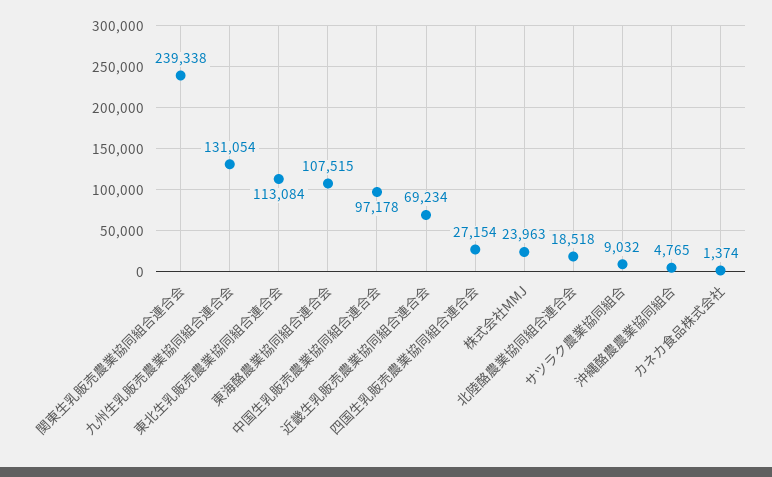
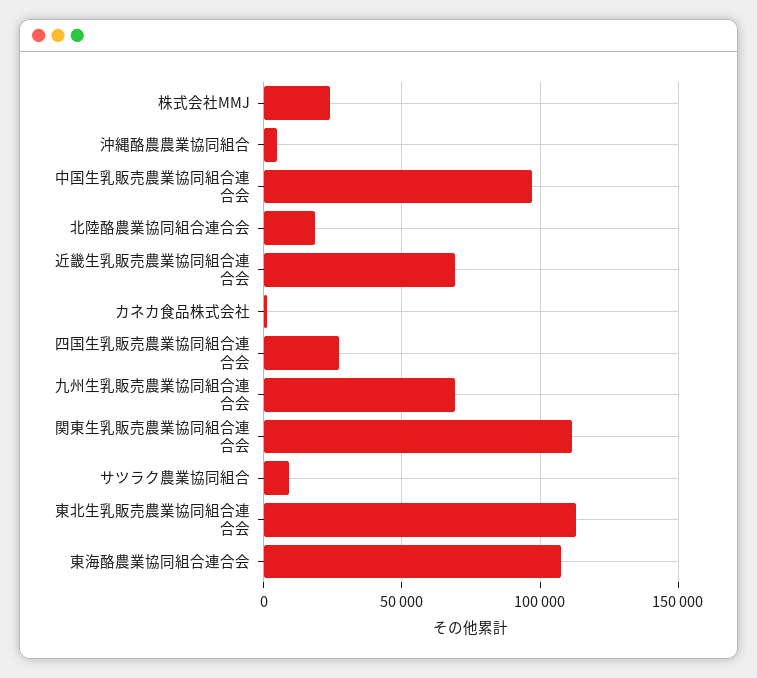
関東生乳販売農業協同組合連合会: 239338 -> 110000
九州生乳販売農業協同組合連合会: 131054 -> 70000

